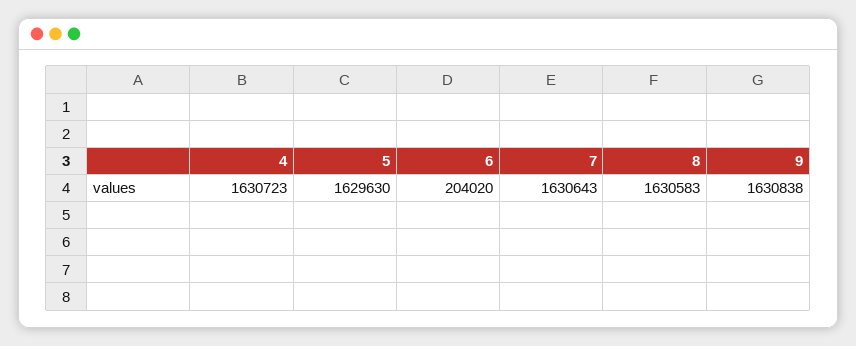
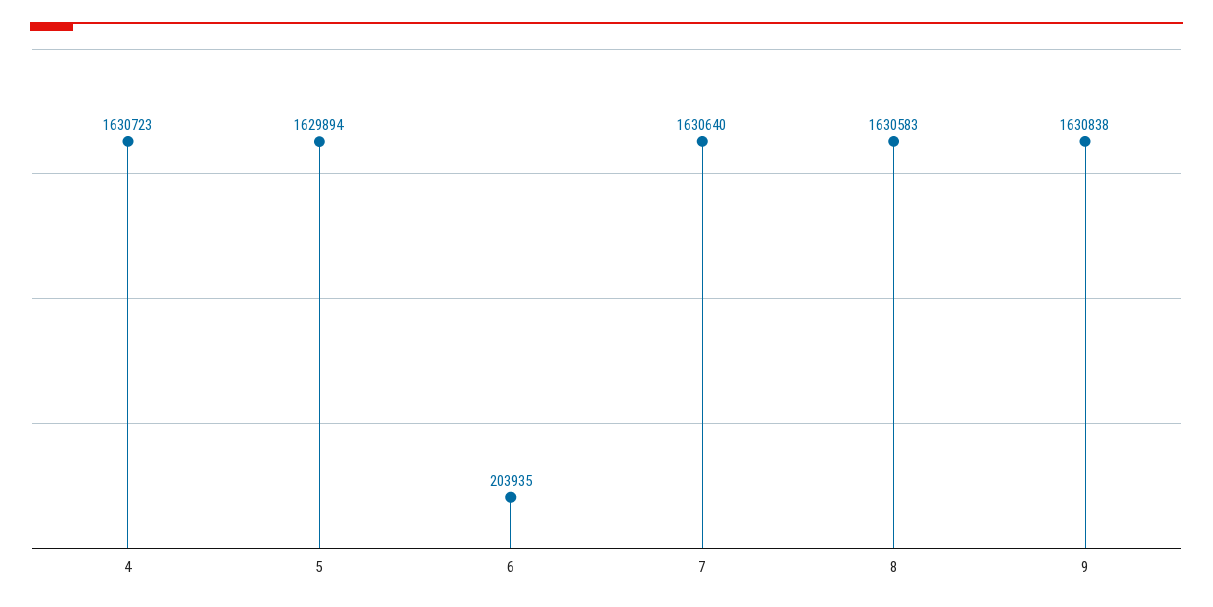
5: 1629630 -> 1629894
6: 204020 -> 203935
7: 1630643 -> 1630640

